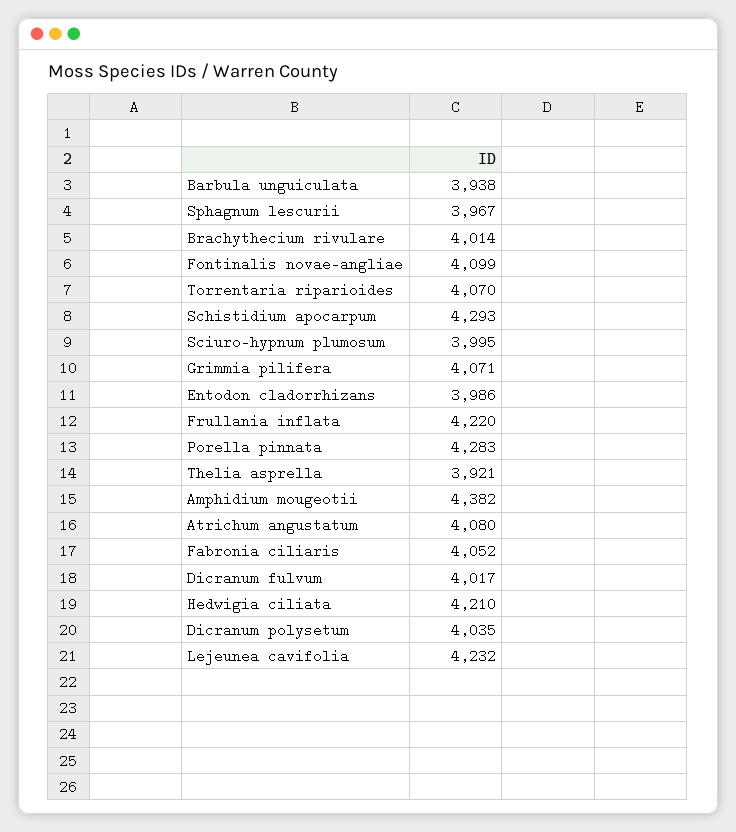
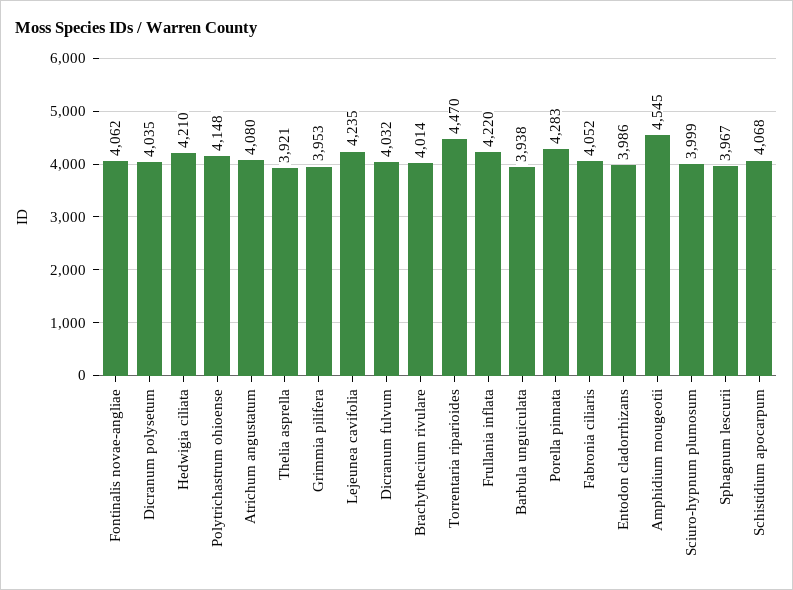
Fontinalis novae-angliae: 4099 -> 4062
Torrentaria riparioides: 4070 -> 4470
Schistidium apocarpum: 4293 -> 4068
Sciuro-hypnum plumosum: 3995 -> 3999
Grimmia pilifera: 4071 -> 3953
Amphidium mougeotii: 4382 -> 4545
Dicranum fulvum: 4017 -> 4032
Lejeunea cavifolia: 4232 -> 4235
Polytrichastrum ohioense: none -> 4148

